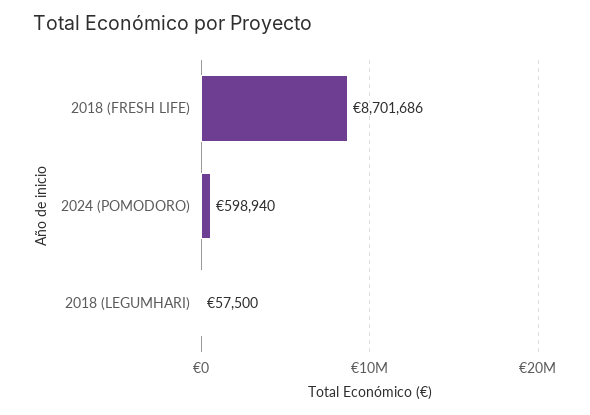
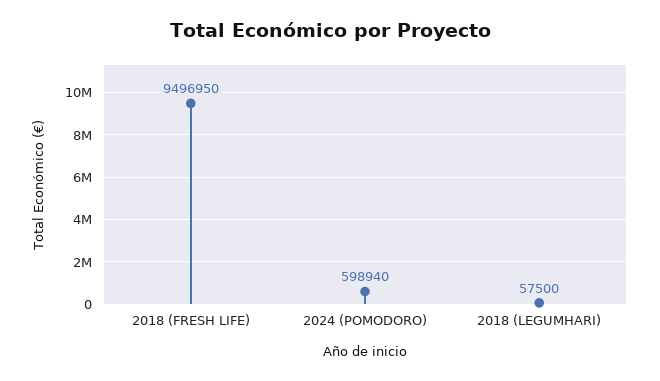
2018 (FRESH LIFE): 8701686 -> 9496950

